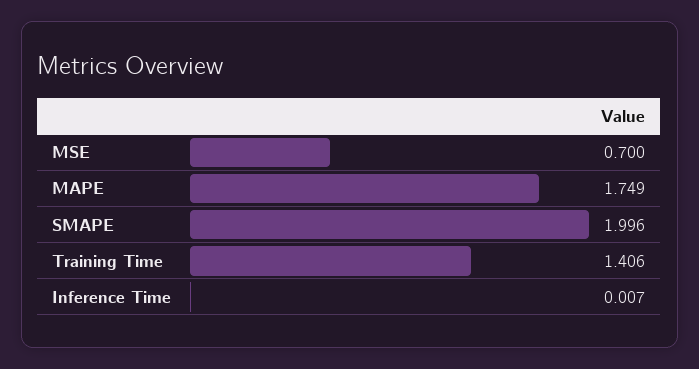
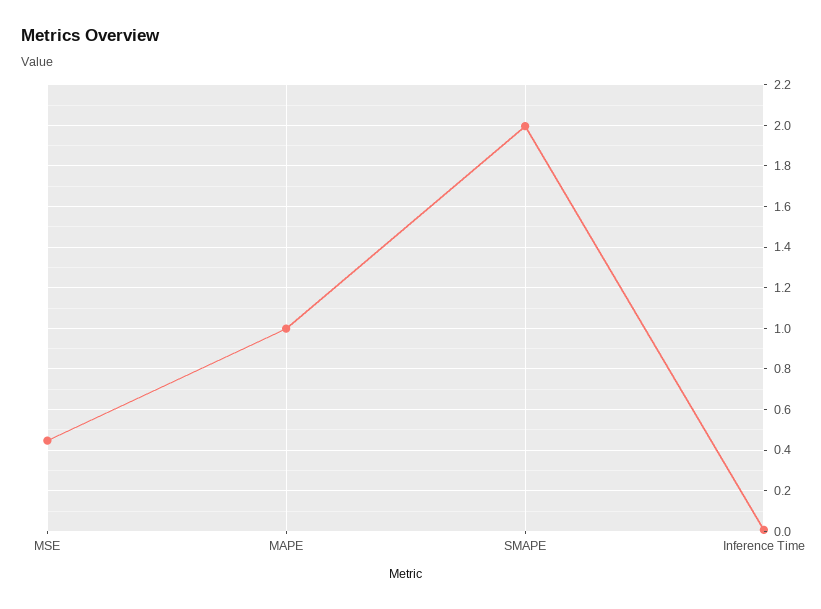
MSE: 0.7 -> 0.45
MAPE: 1.749 -> 1
Training Time: 1.406 -> none

